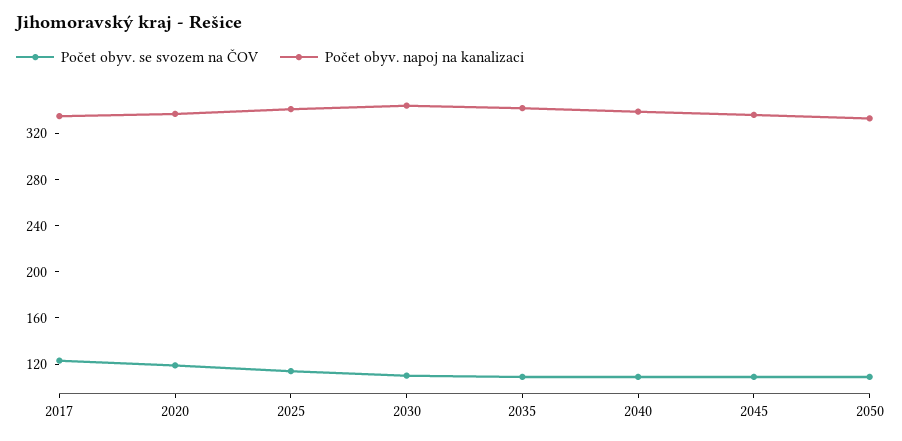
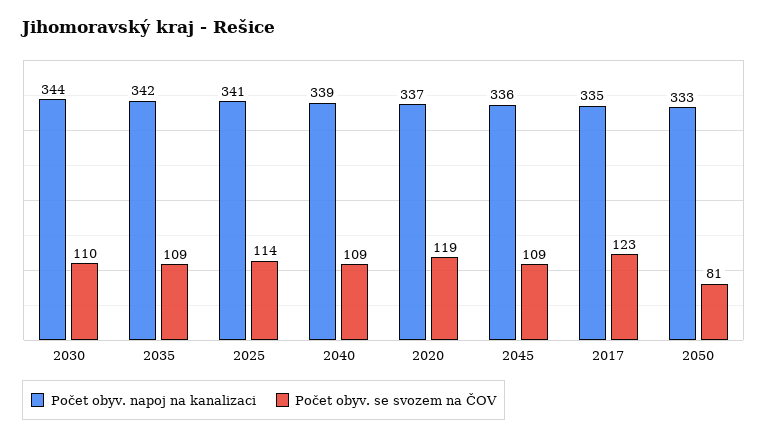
Počet obyv. se svozem na ČOV, 2050: 110 -> 81

